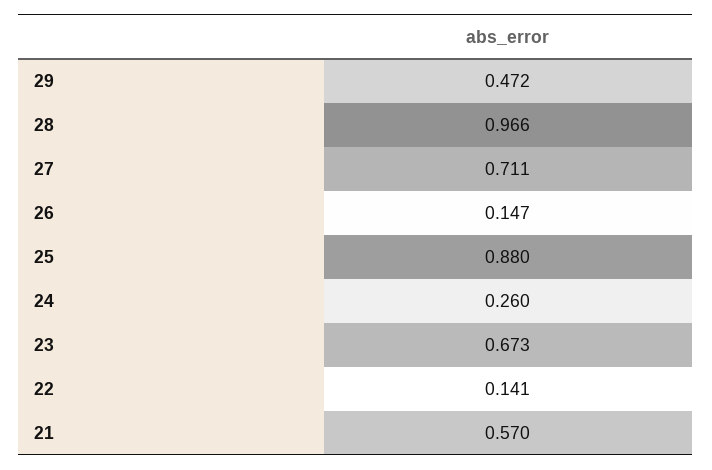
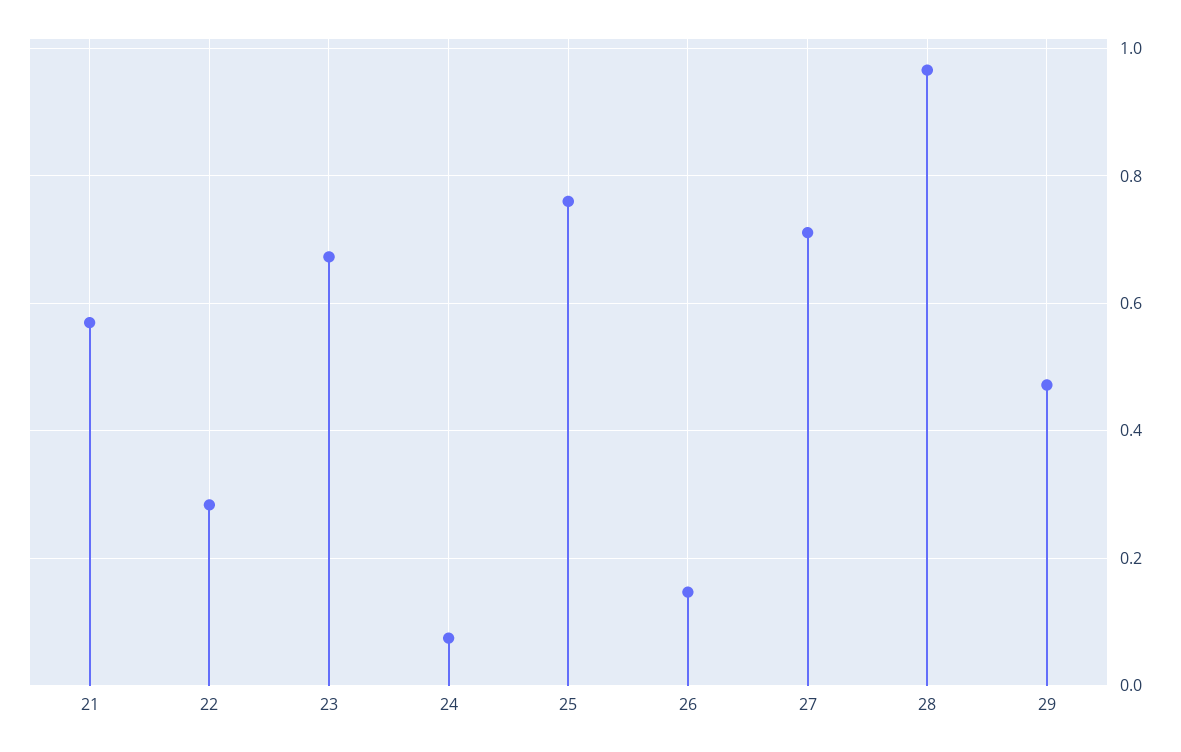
25: 0.88 -> 0.76
24: 0.26 -> 0.08
22: 0.141 -> 0.28

